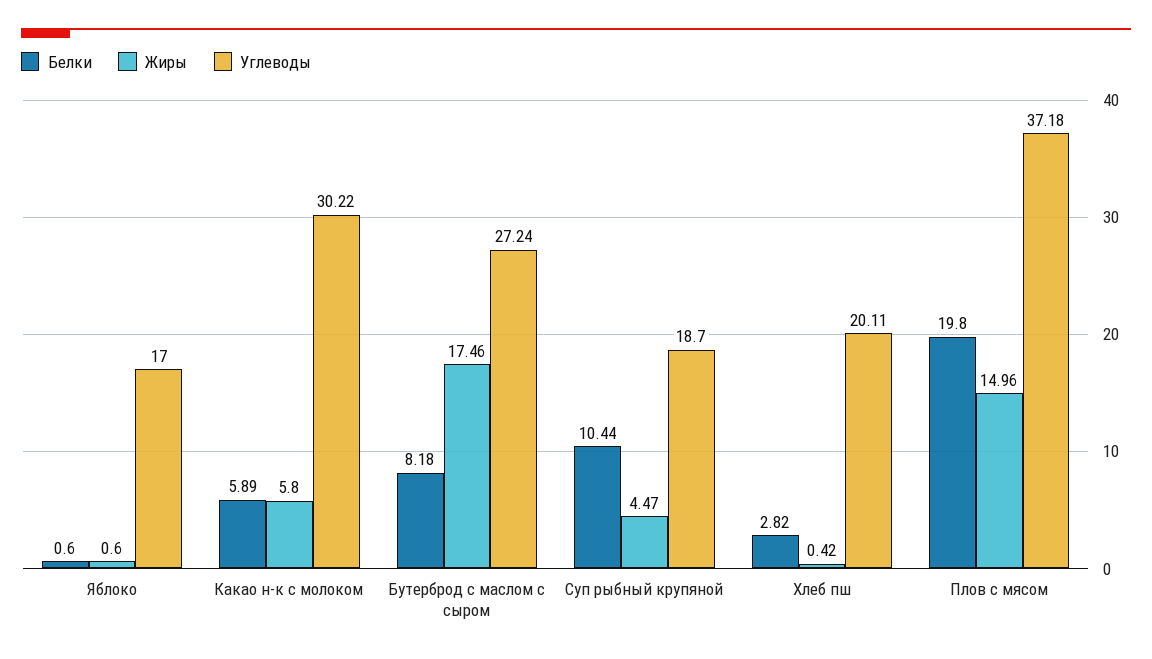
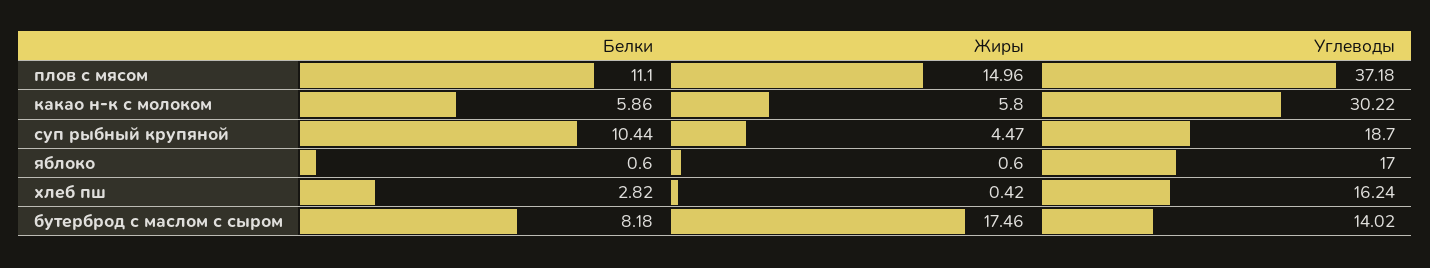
Белки, Какао н-к с молоком: 5.89 -> 5.86
Углеводы, Бутерброд с маслом с сыром: 27.24 -> 14.02
Углеводы, Хлеб пш: 20.11 -> 16.24
Белки, Плов с мясом: 19.8 -> 11.1

